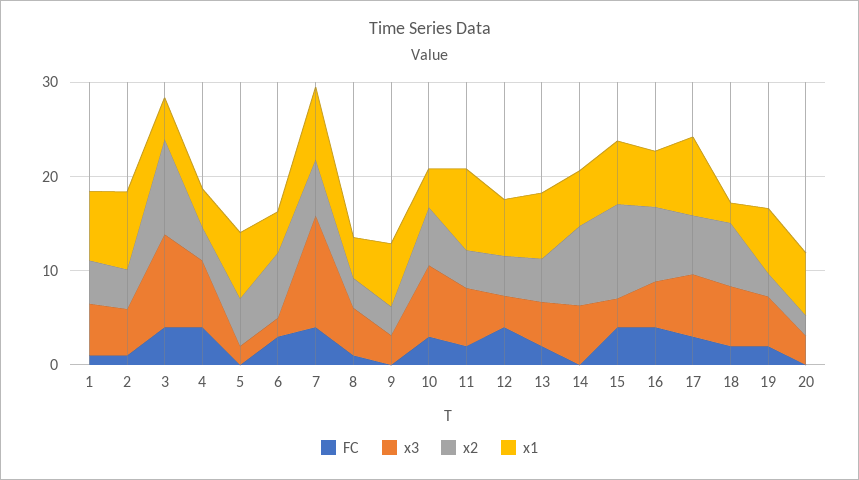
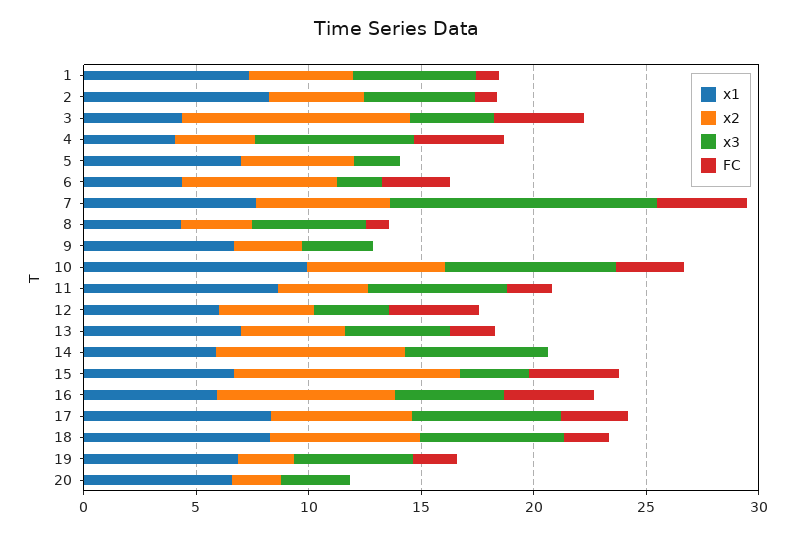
x3, 3: 10 -> 4
x1, 10: 4 -> 10
x1, 18: 2 -> 8

